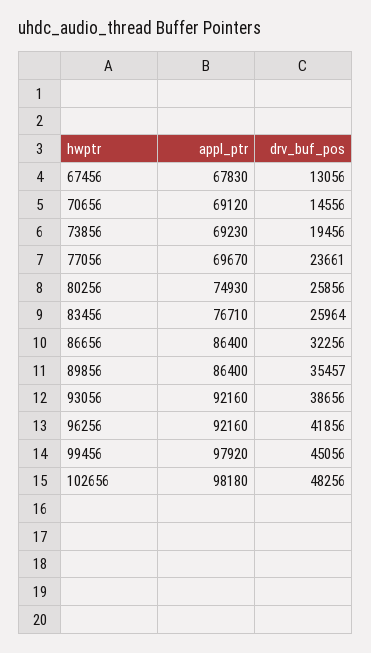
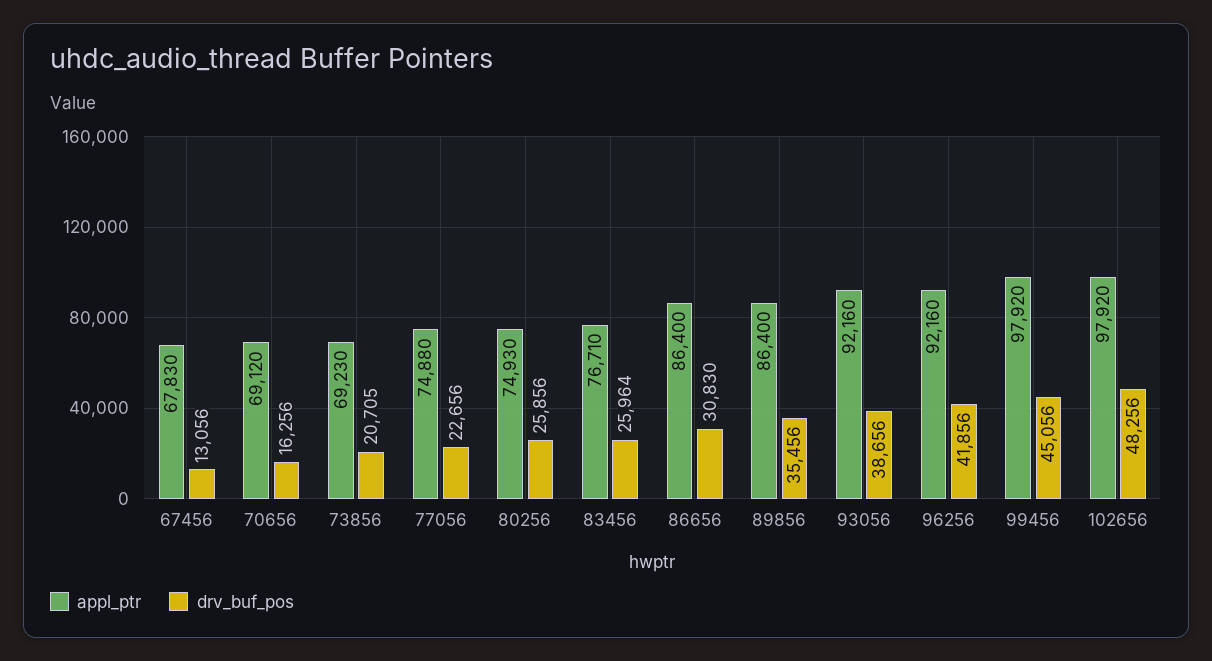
drv_buf_pos, 70656: 14556 -> 16256
drv_buf_pos, 73856: 19456 -> 20705
appl_ptr, 77056: 69670 -> 74880
drv_buf_pos, 77056: 23661 -> 22656
drv_buf_pos, 86656: 32256 -> 30830
drv_buf_pos, 89856: 35457 -> 35456
appl_ptr, 102656: 98180 -> 97920

